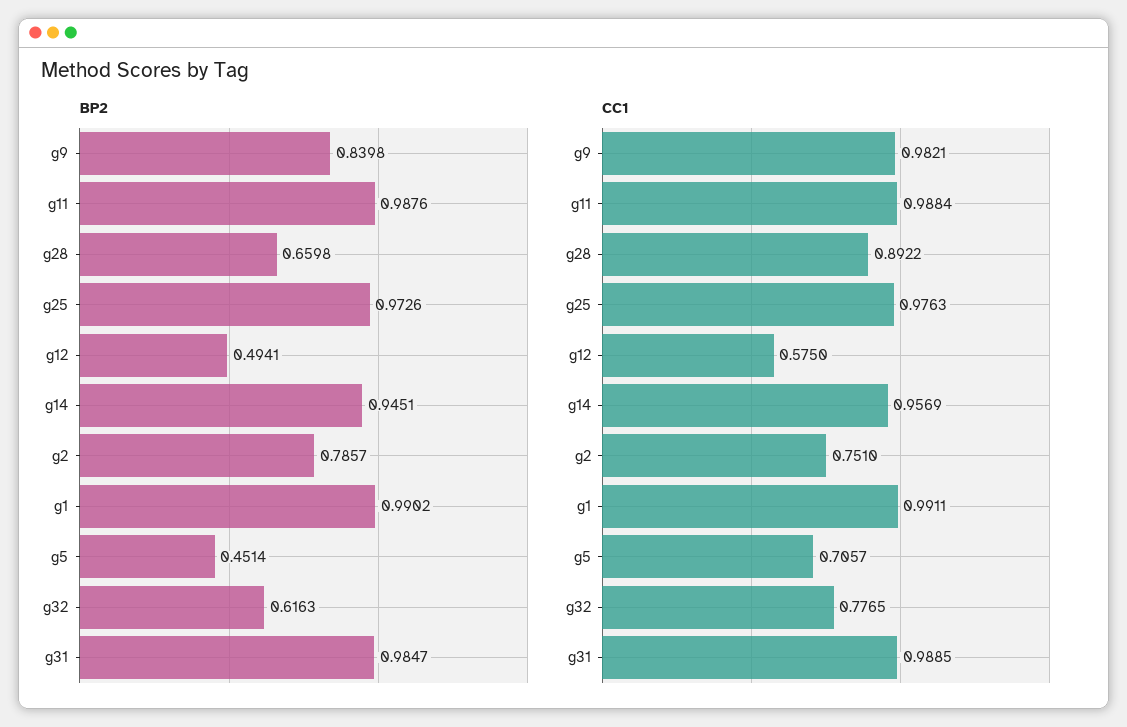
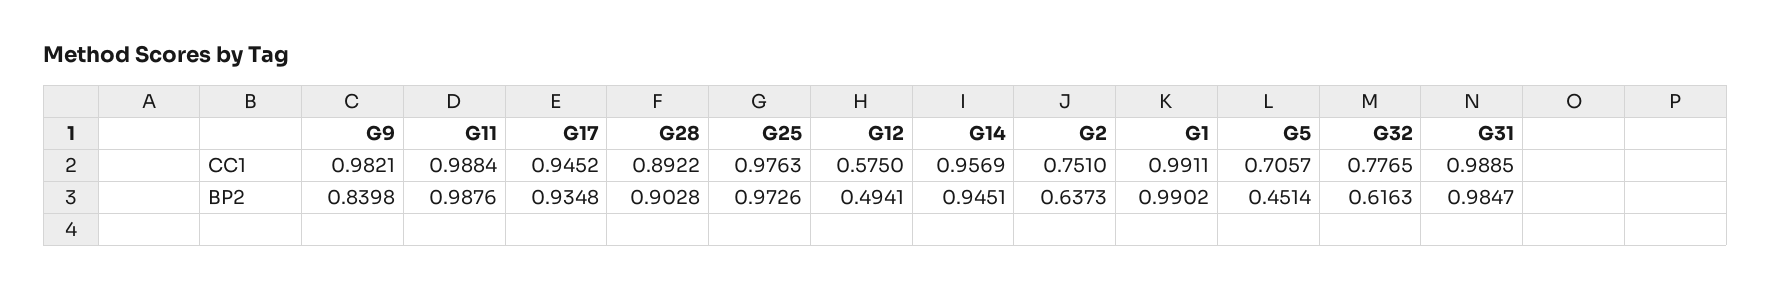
BP2, g28: 0.6598 -> 0.9028
BP2, g2: 0.7857 -> 0.6373
CC1, G17: none -> 0.9452
BP2, G17: none -> 0.9348

